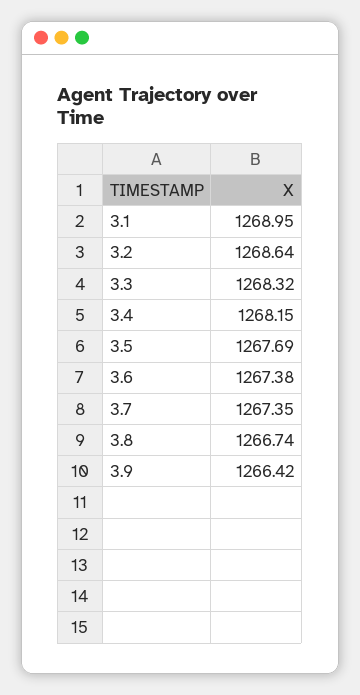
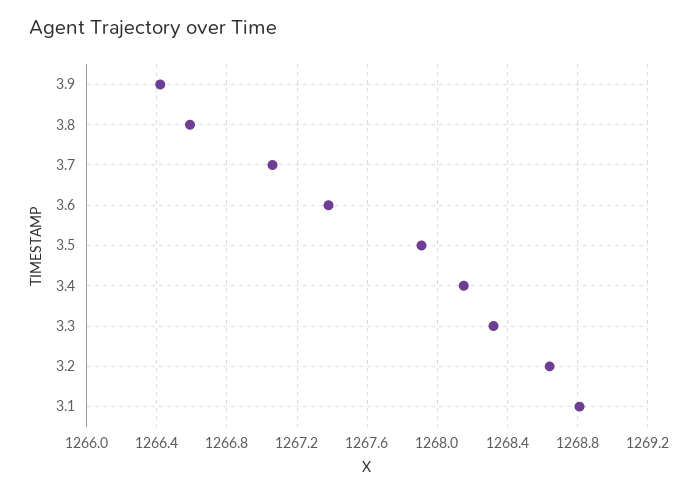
3.1: 1268.95 -> 1268.8
3.5: 1267.69 -> 1267.9
3.7: 1267.35 -> 1267.05
3.8: 1266.74 -> 1266.6

